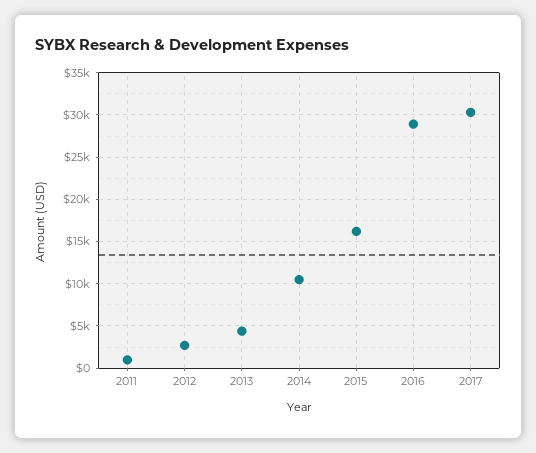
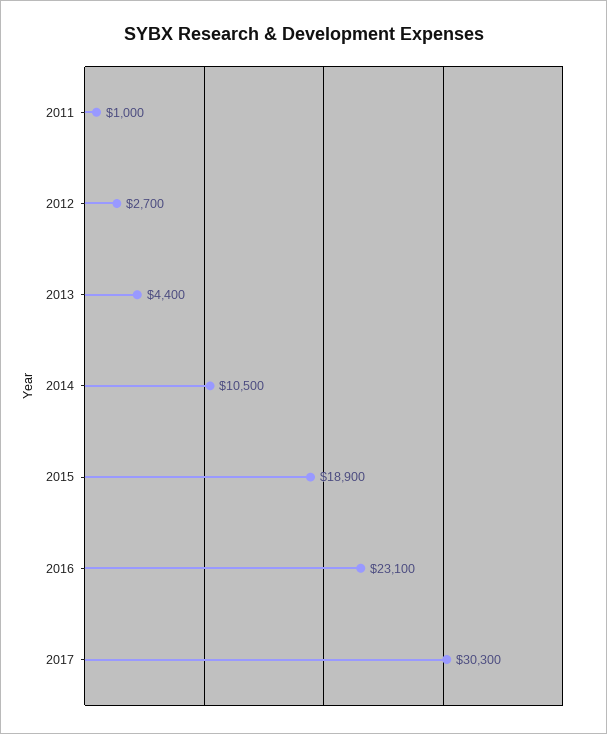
2015: 16000 -> 18900
2016: 29000 -> 23100

